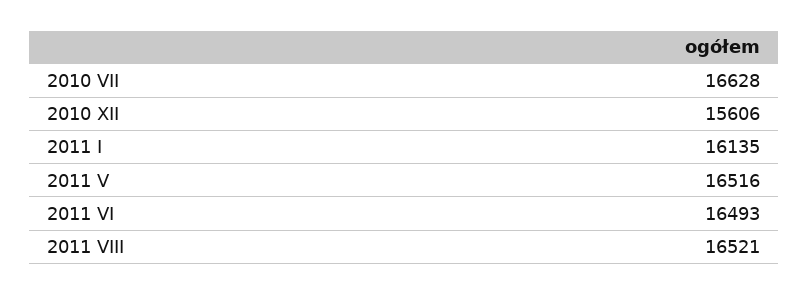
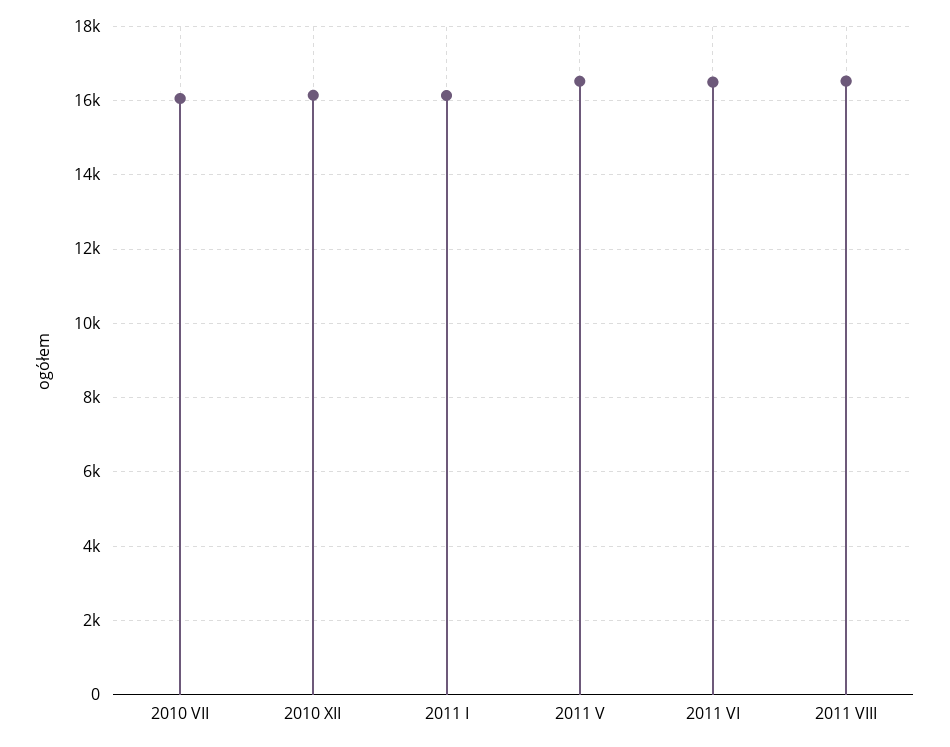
2010 VII: 16628 -> 16000
2010 XII: 15606 -> 16200

